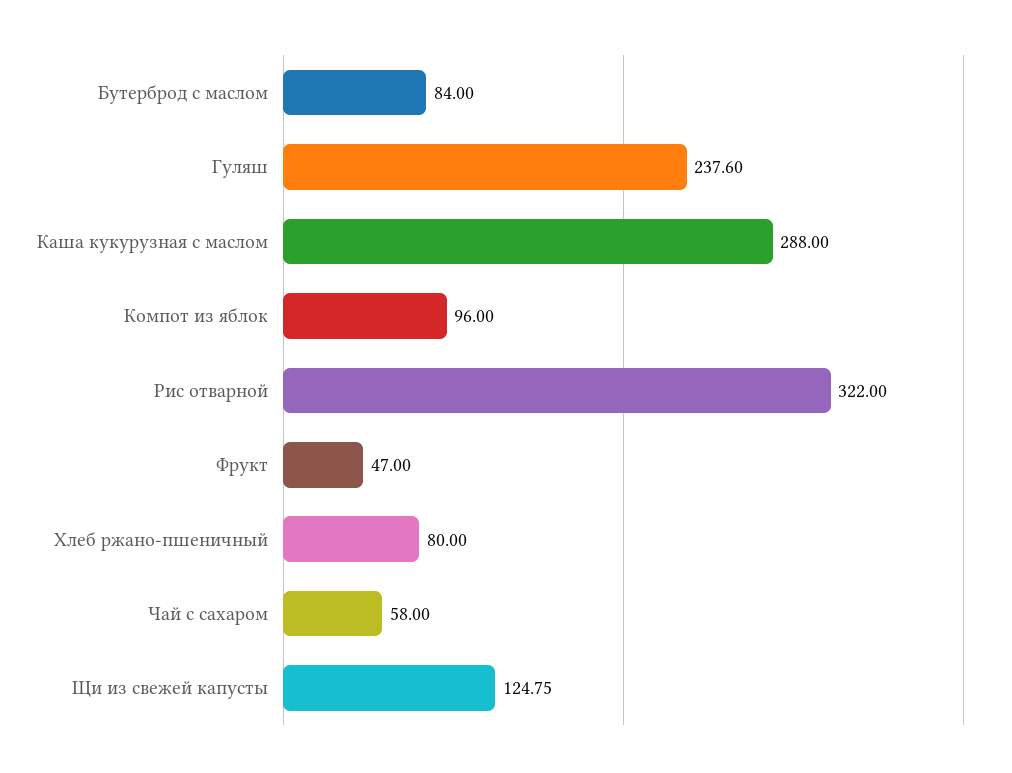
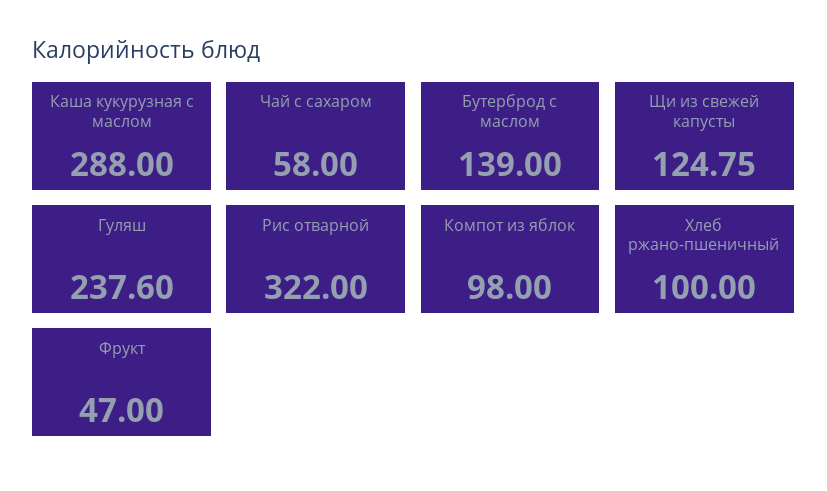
Бутерброд с маслом: 84 -> 139
Компот из яблок: 96 -> 98
Хлеб ржано-пшеничный: 80 -> 100

